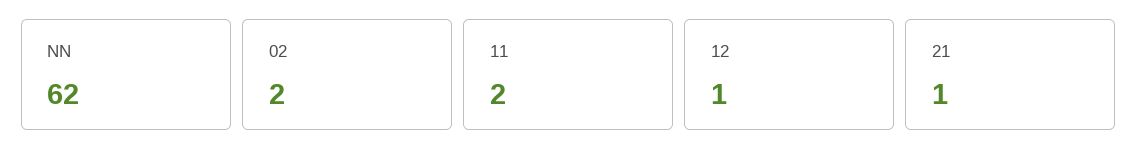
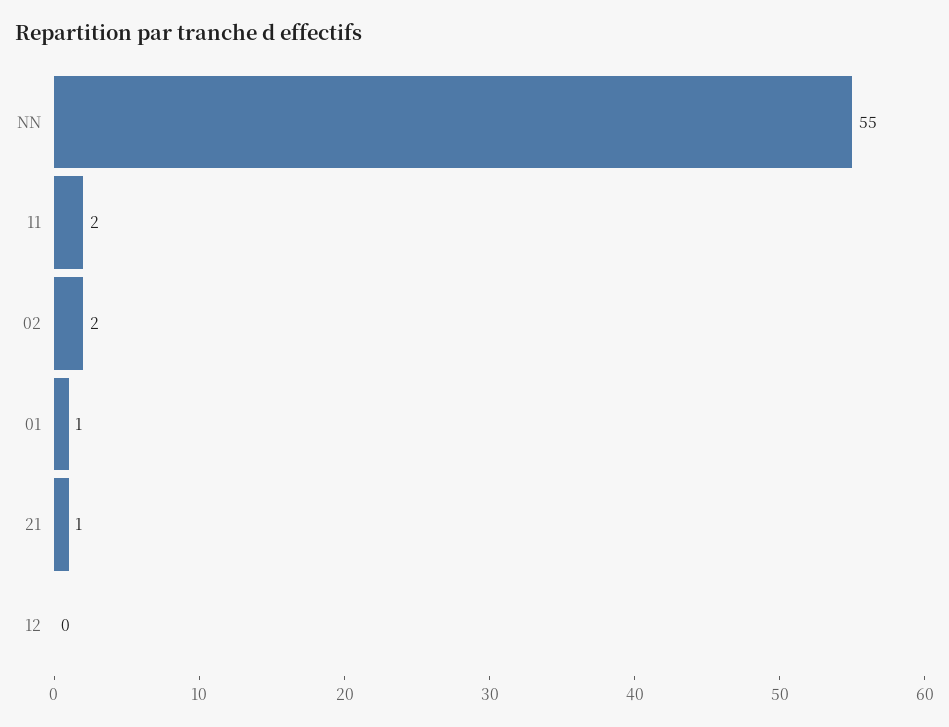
NN: 62 -> 55
12: 1 -> 0
01: none -> 1

